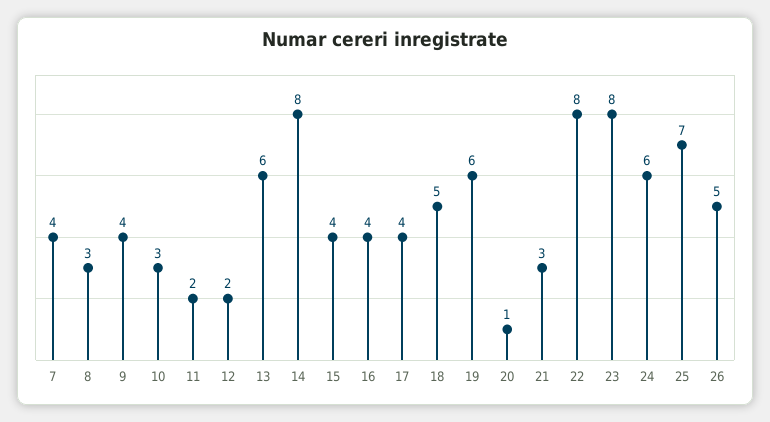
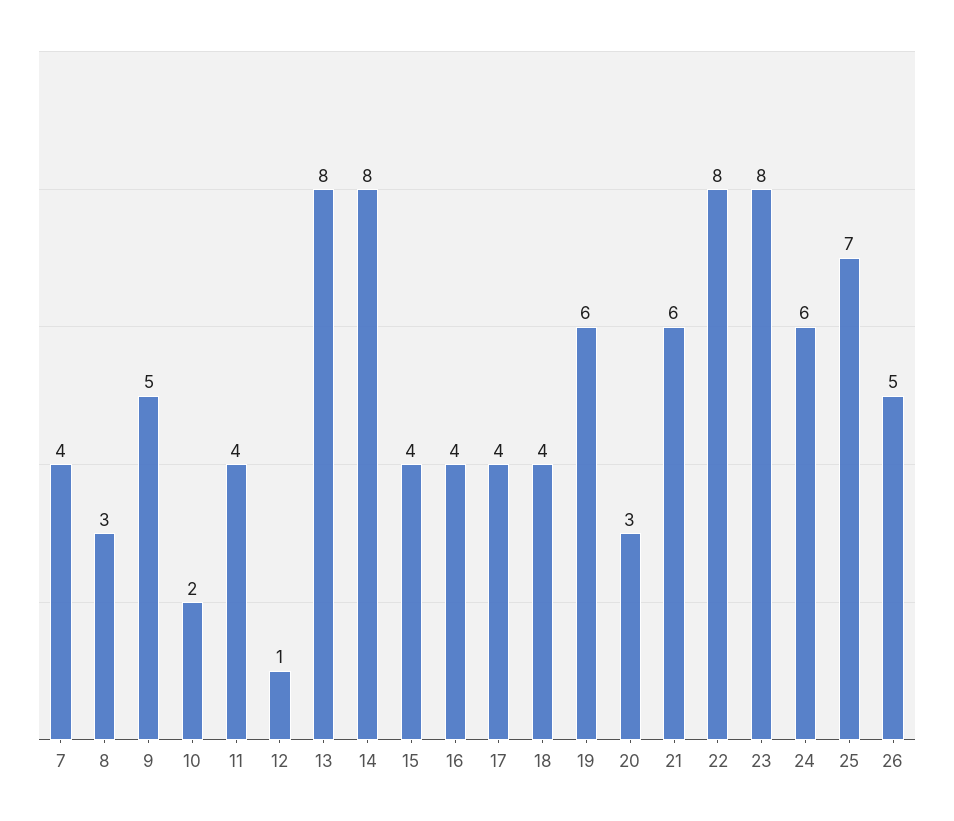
9: 4 -> 5
10: 3 -> 2
11: 2 -> 4
12: 2 -> 1
13: 6 -> 8
18: 5 -> 4
20: 1 -> 3
21: 3 -> 6

